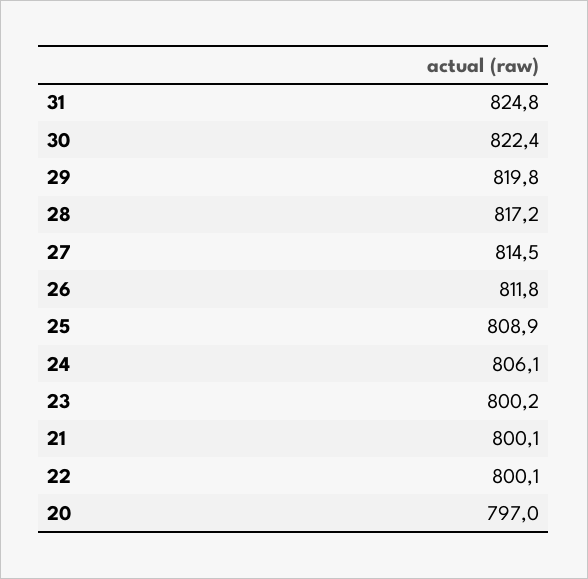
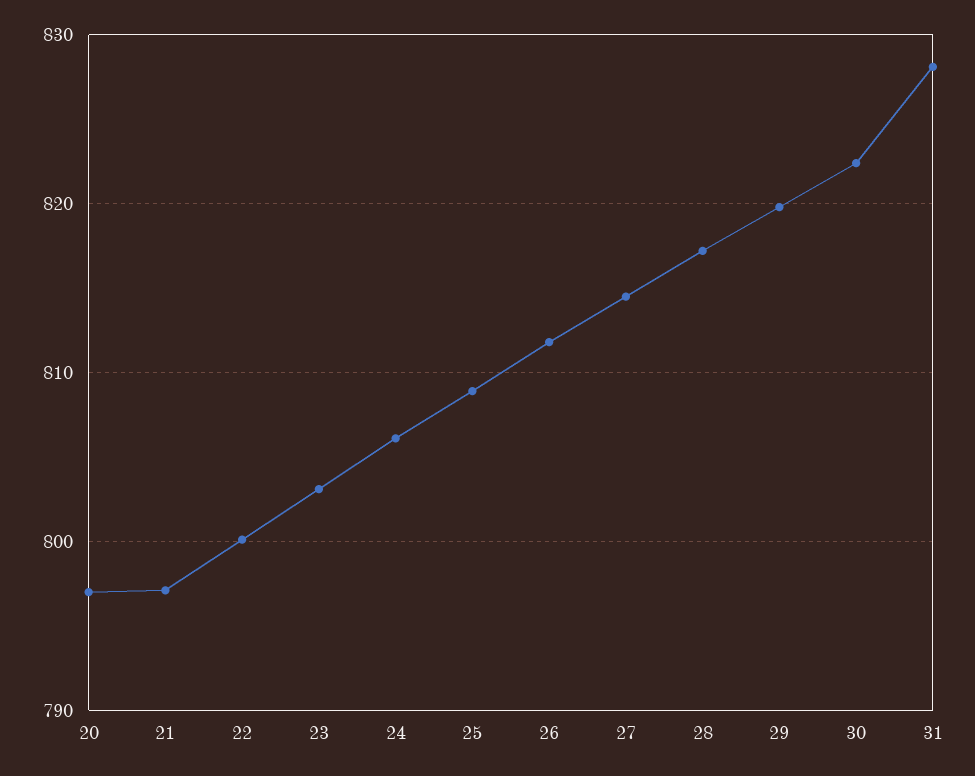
31: 824.8 -> 828
23: 800.2 -> 803
21: 800.1 -> 797

